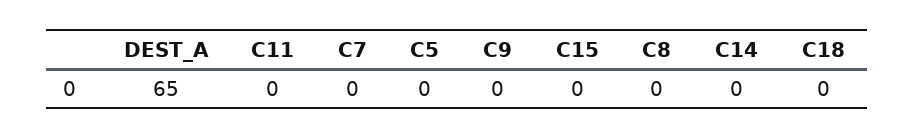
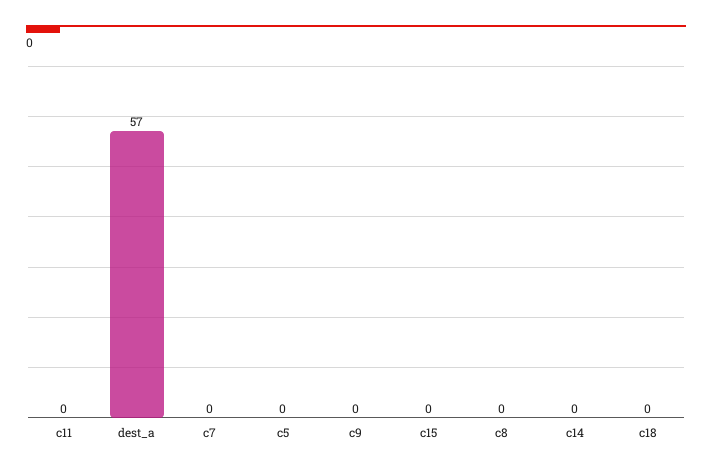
DEST_A: 65 -> 57

